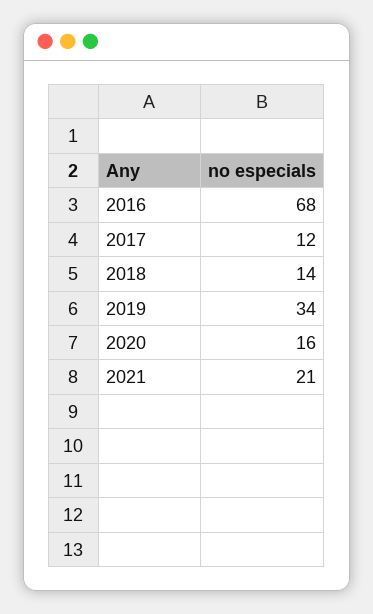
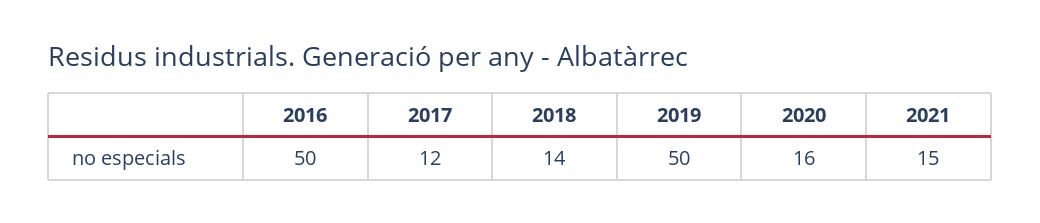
2016: 68 -> 50
2019: 34 -> 50
2021: 21 -> 15

